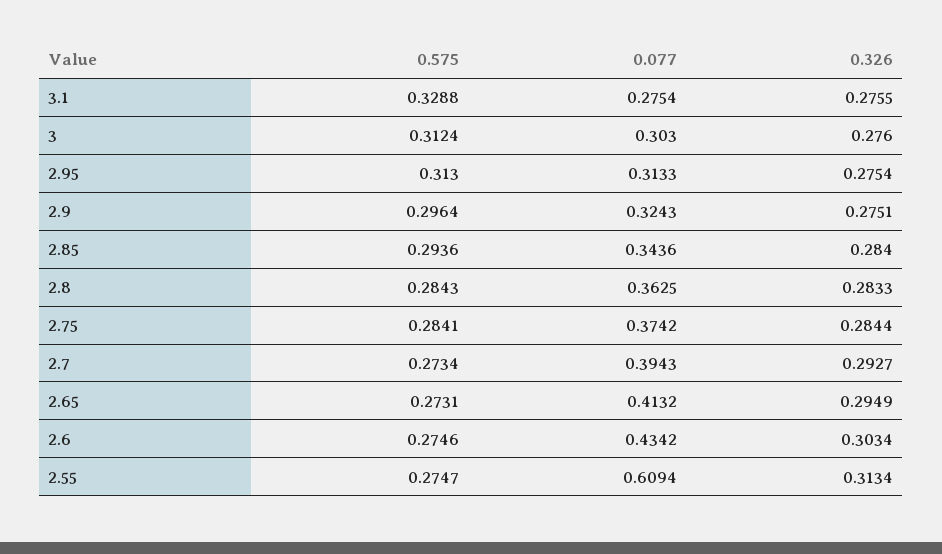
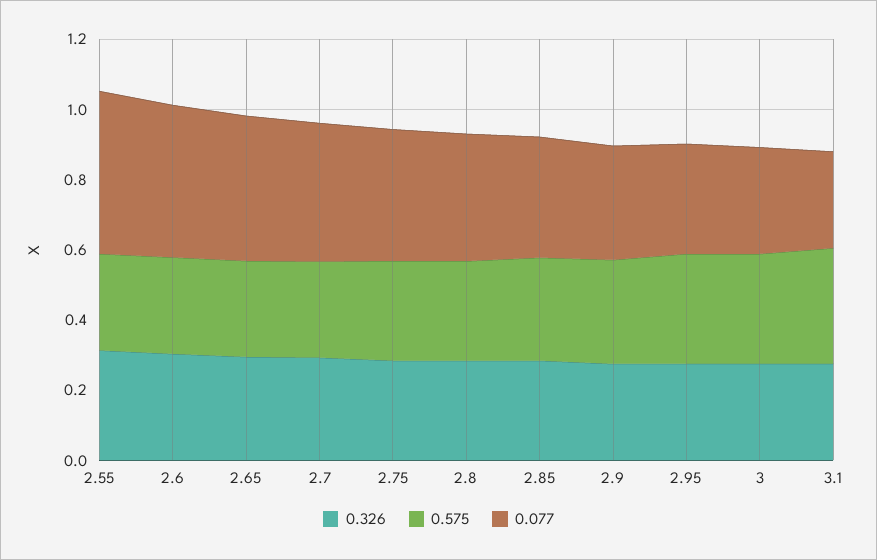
0.077, 2.55: 0.6094 -> 0.45

